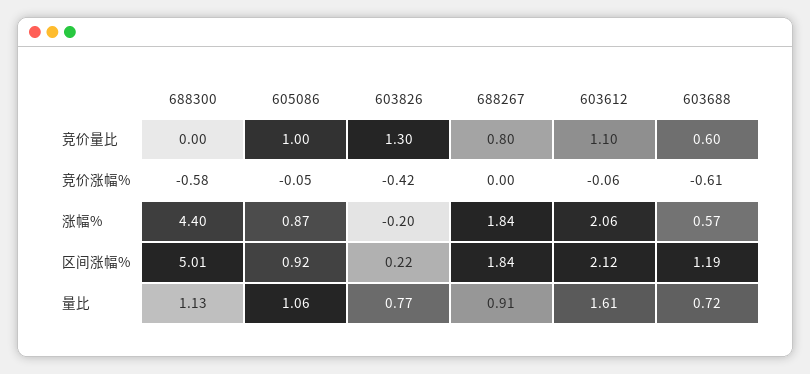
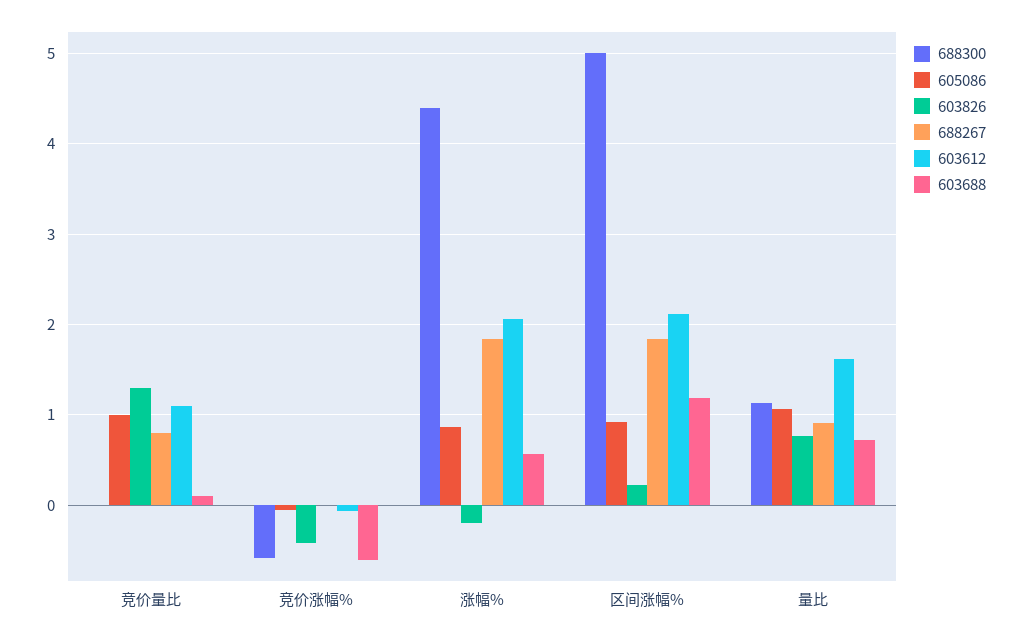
603688, 竞价量比: 0.6 -> 0.1

